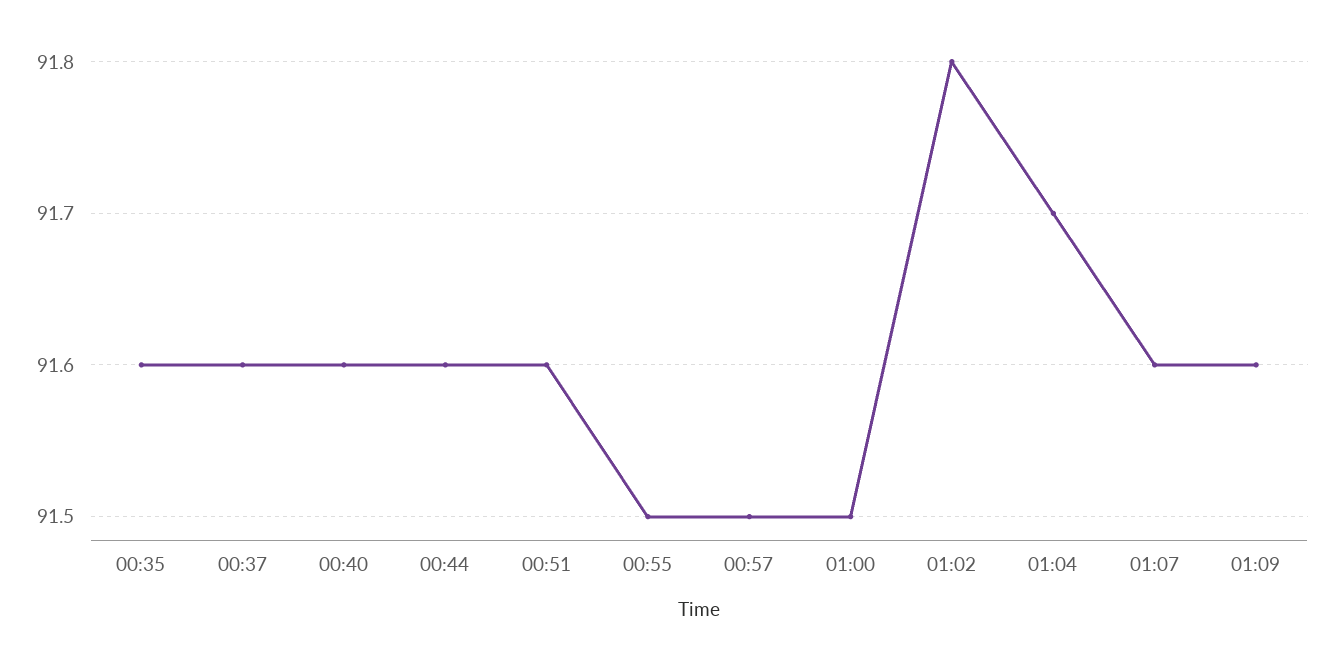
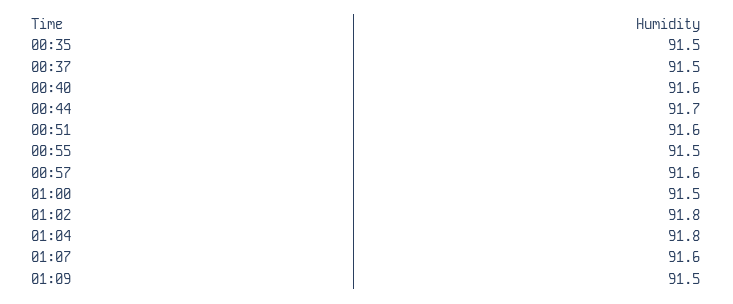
00:35: 91.6 -> 91.5
00:37: 91.6 -> 91.5
00:44: 91.6 -> 91.7
00:57: 91.5 -> 91.6
01:04: 91.7 -> 91.8
01:09: 91.6 -> 91.5

